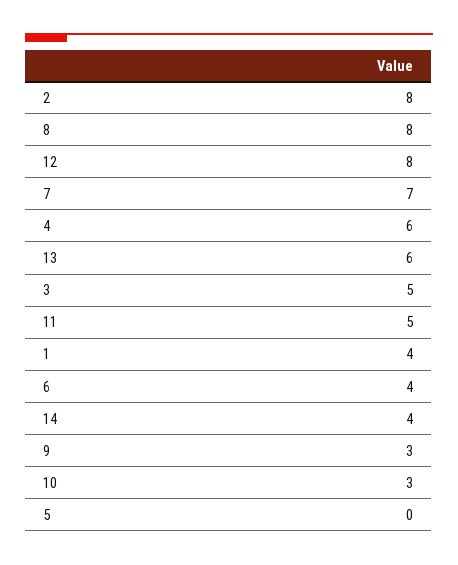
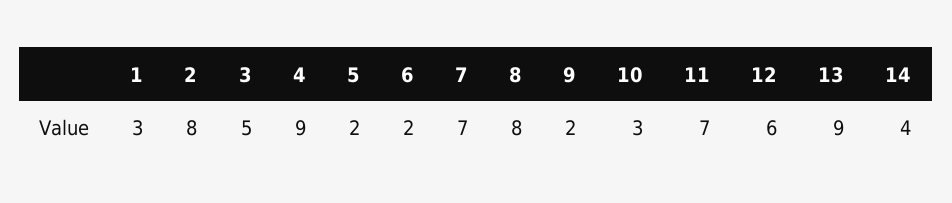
12: 8 -> 6
4: 6 -> 9
13: 6 -> 9
11: 5 -> 7
1: 4 -> 3
6: 4 -> 2
9: 3 -> 2
5: 0 -> 2

